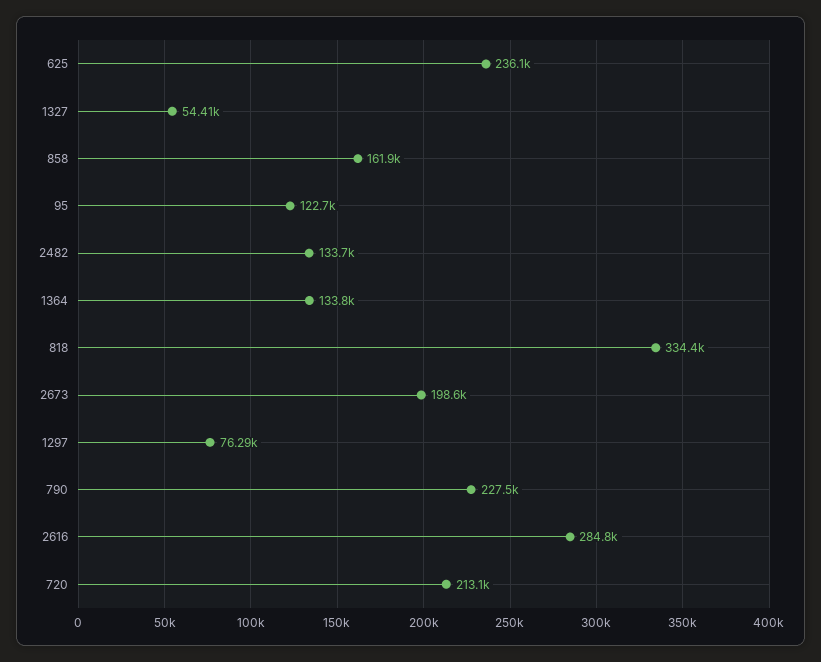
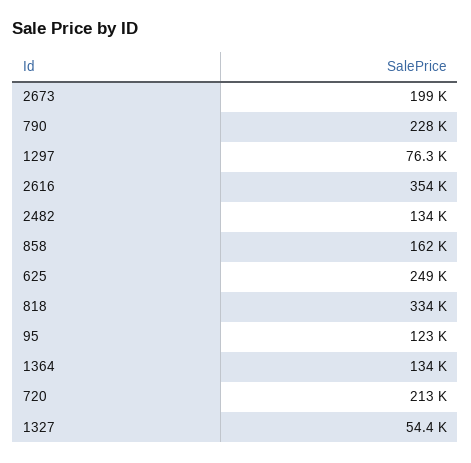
625: 236100 -> 249000
2616: 284800 -> 354000

